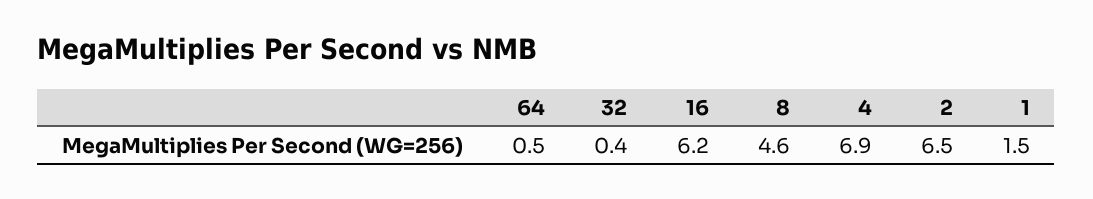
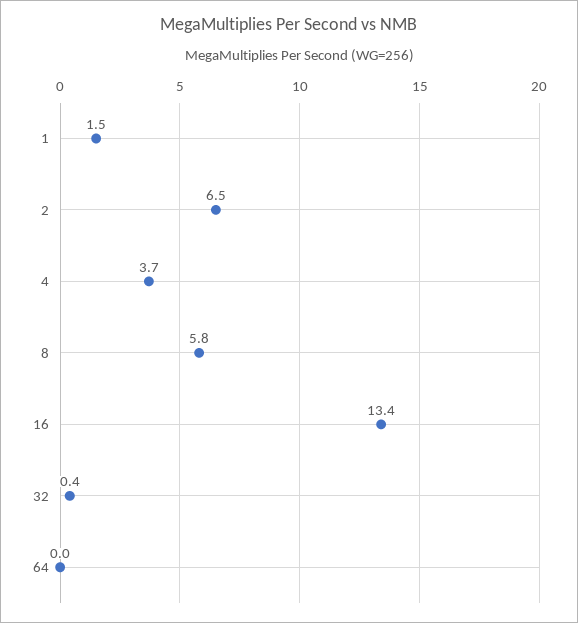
64: 0.5 -> 0
16: 6.2 -> 13.4
8: 4.6 -> 5.8
4: 6.9 -> 3.7

